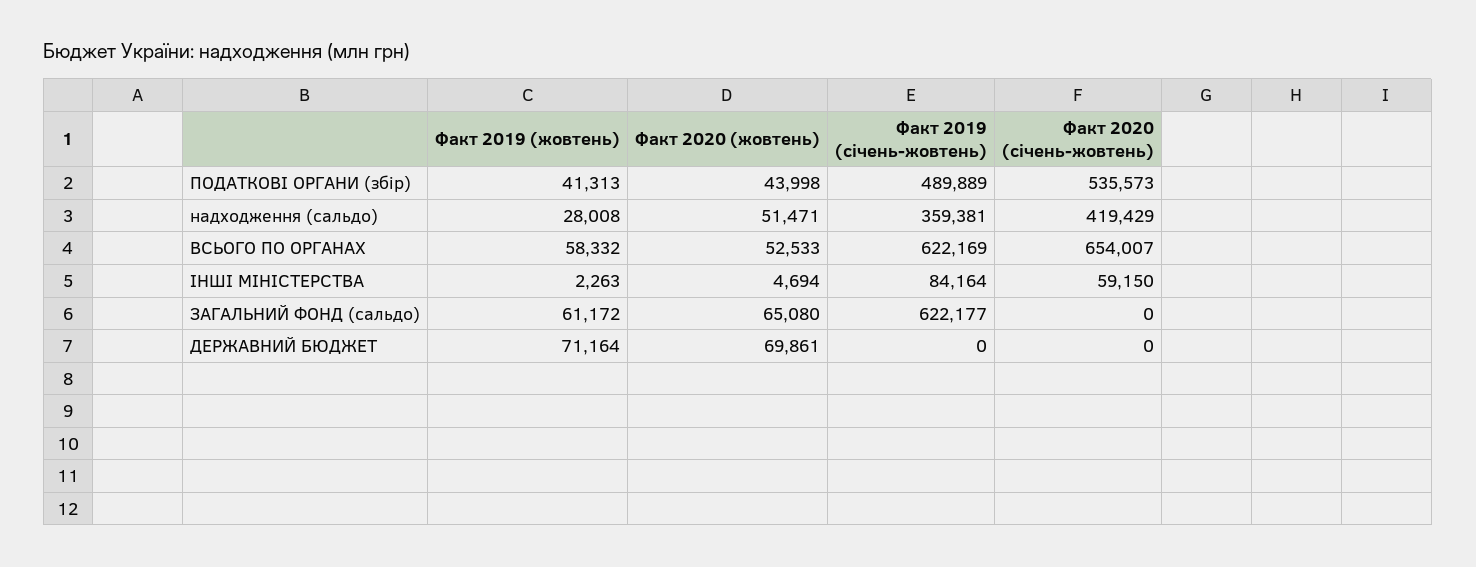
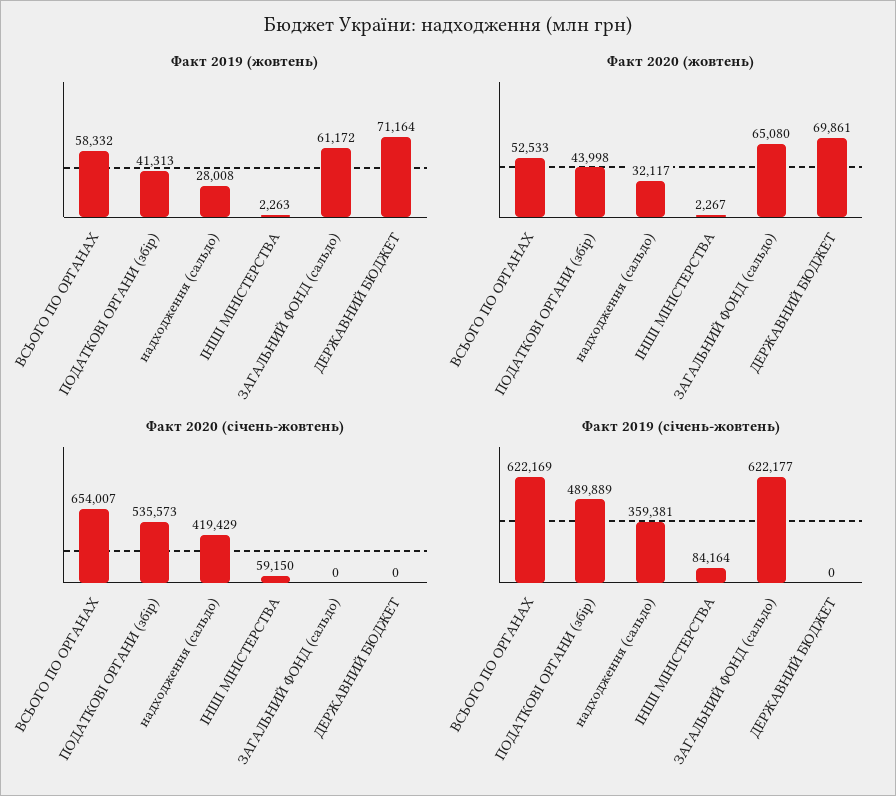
Факт 2020 (жовтень), надходження (сальдо): 51471 -> 32117
Факт 2020 (жовтень), ІНШІ МІНІСТЕРСТВА: 4694 -> 2267

